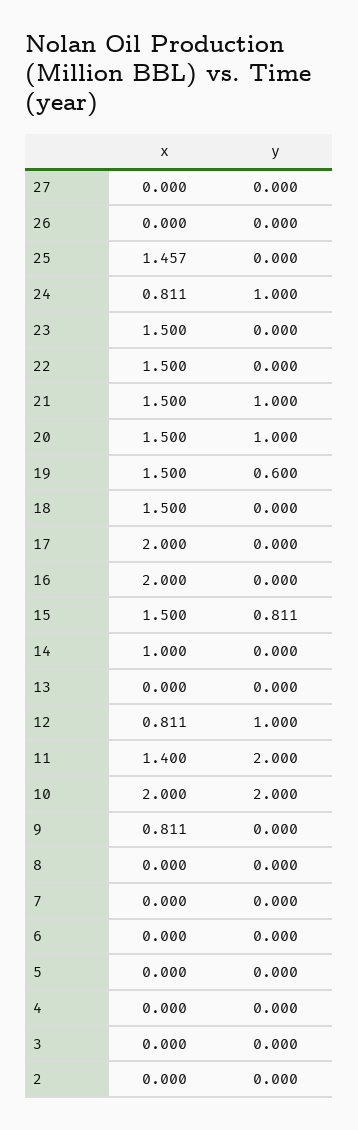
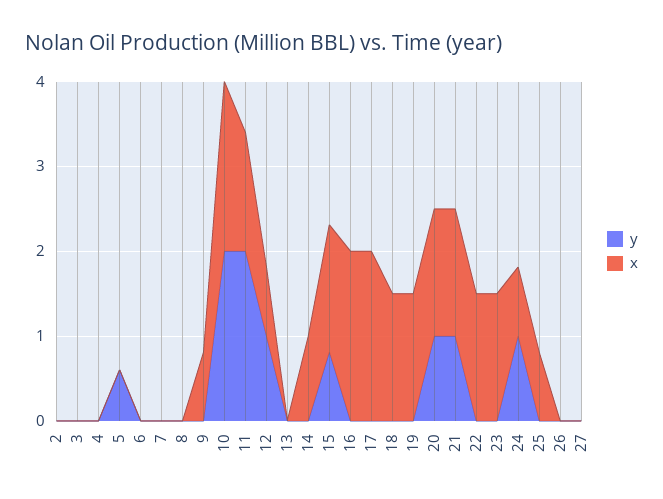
x, 25: 1.457 -> 0.8
y, 19: 0.6 -> 0
y, 5: 0 -> 0.6

